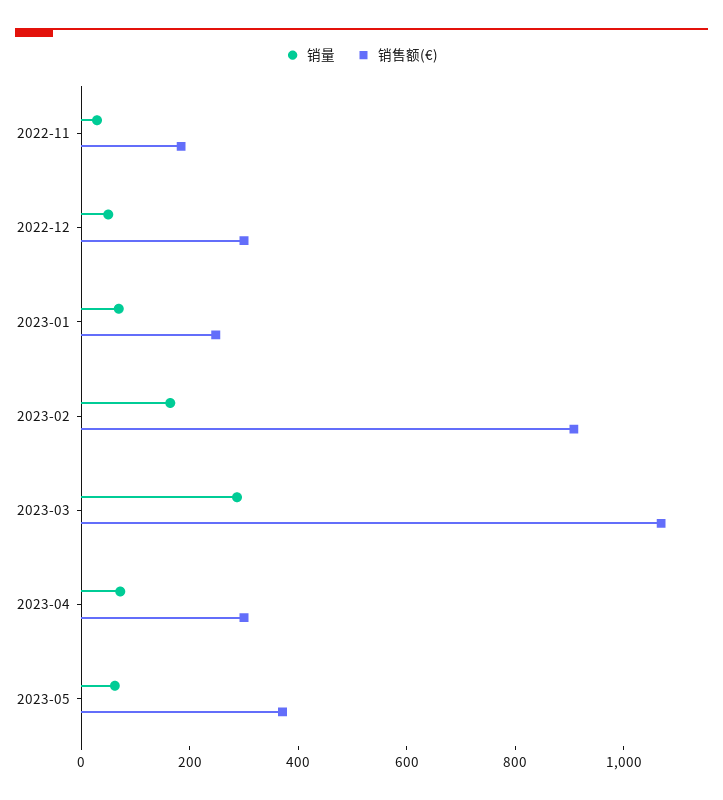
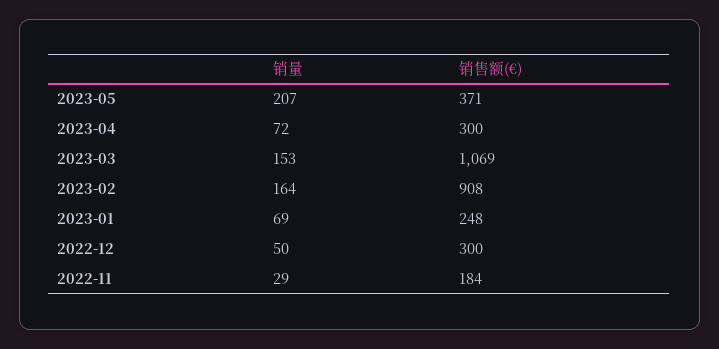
销量, 2023-03: 300 -> 153
销量, 2023-05: 50 -> 207

